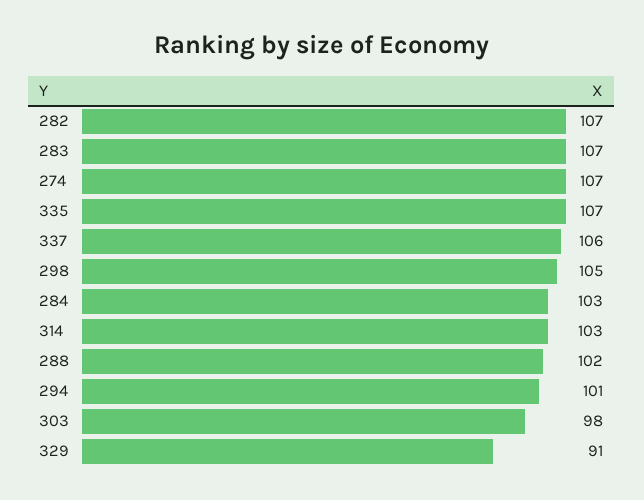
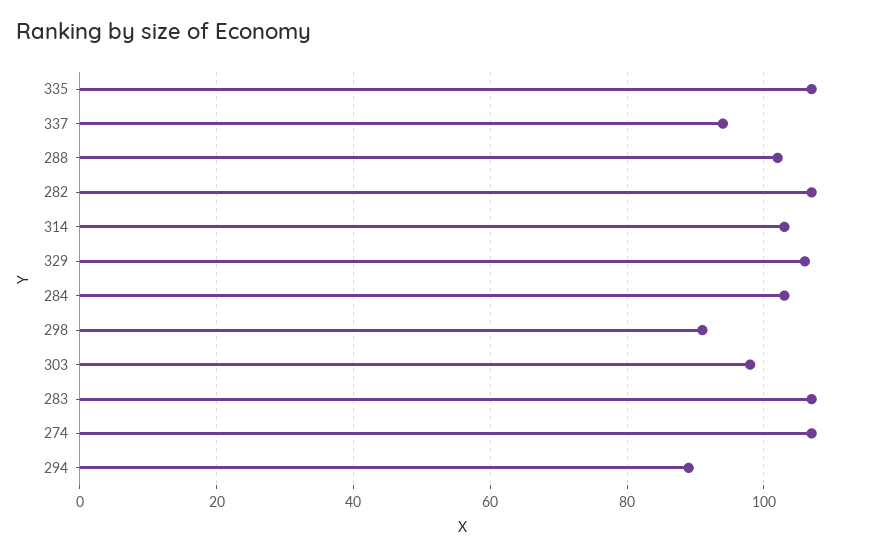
337: 106 -> 95
298: 105 -> 90
294: 101 -> 90
329: 91 -> 105

